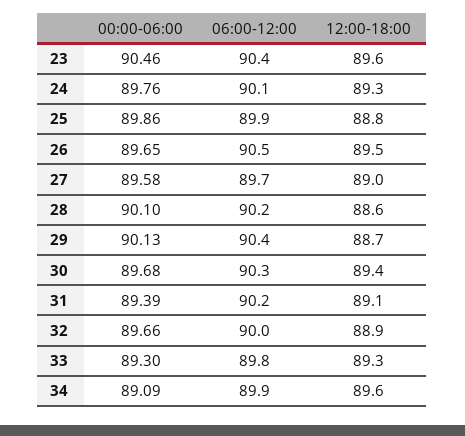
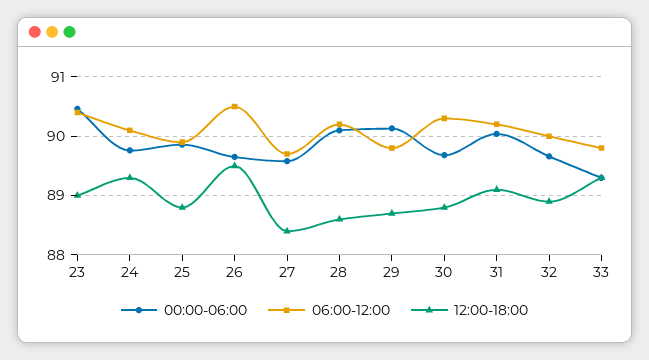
12:00-18:00, 23: 89.6 -> 89
12:00-18:00, 27: 89 -> 88.4
06:00-12:00, 29: 90.4 -> 89.8
12:00-18:00, 30: 89.4 -> 88.8
00:00-06:00, 31: 89.39 -> 90
00:00-06:00, 34: 89.09 -> none
06:00-12:00, 34: 89.9 -> none
12:00-18:00, 34: 89.6 -> none

